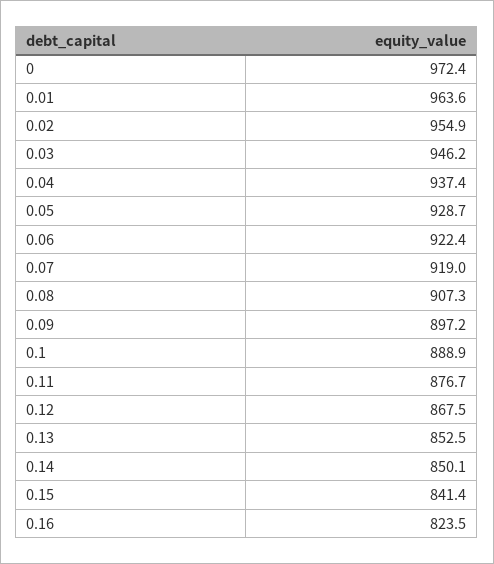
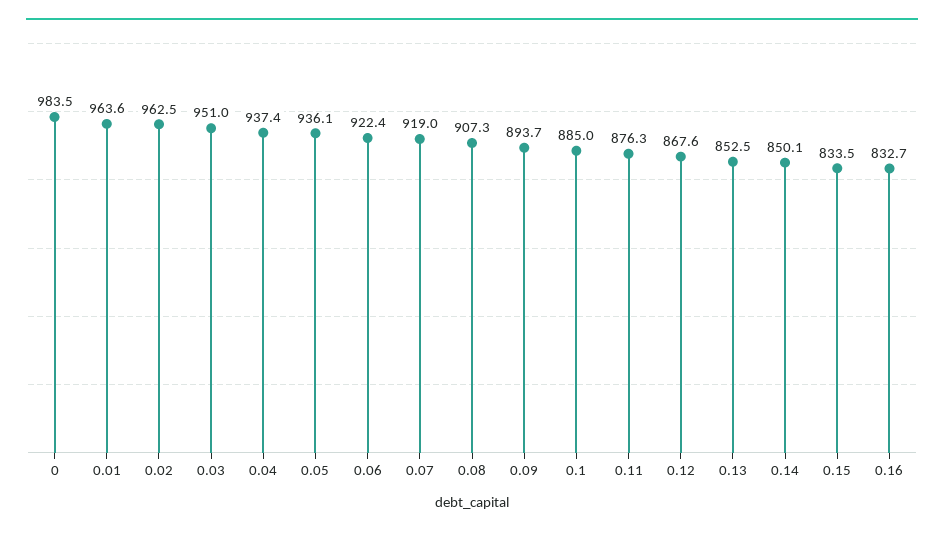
0: 972.4 -> 983.5
0.02: 954.9 -> 962.5
0.03: 946.2 -> 951
0.05: 928.7 -> 936.1
0.09: 897.2 -> 893.7
0.1: 888.9 -> 885
0.11: 876.7 -> 876.3
0.12: 867.5 -> 867.6
0.15: 841.4 -> 833.5
0.16: 823.5 -> 832.7

